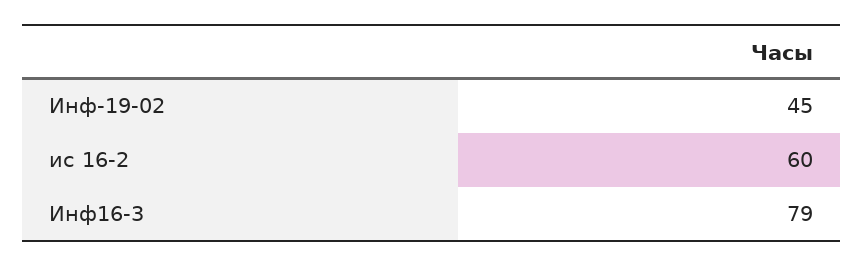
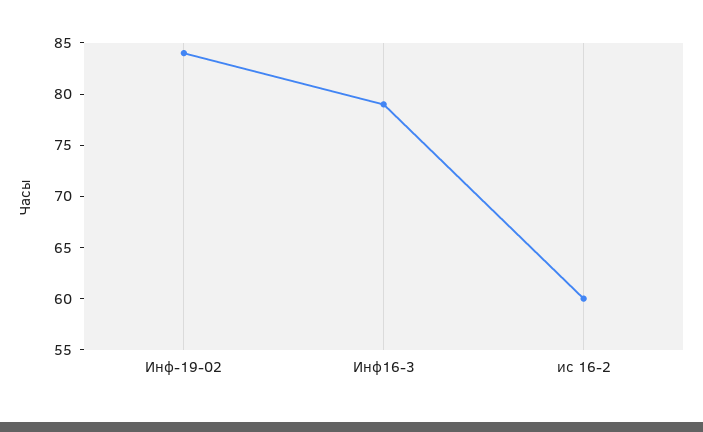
Инф-19-02: 45 -> 84

